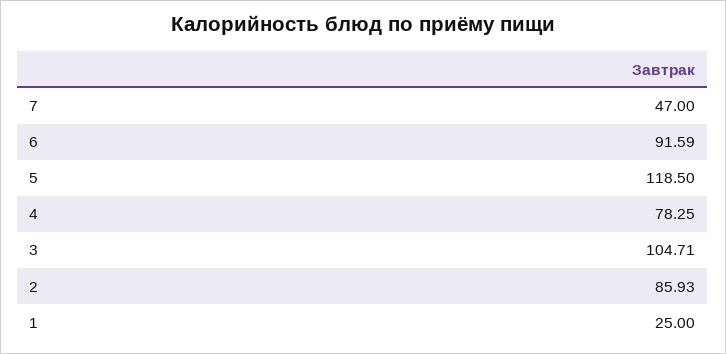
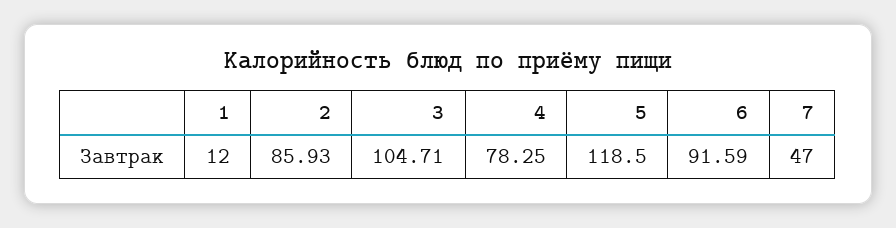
1: 25 -> 12

